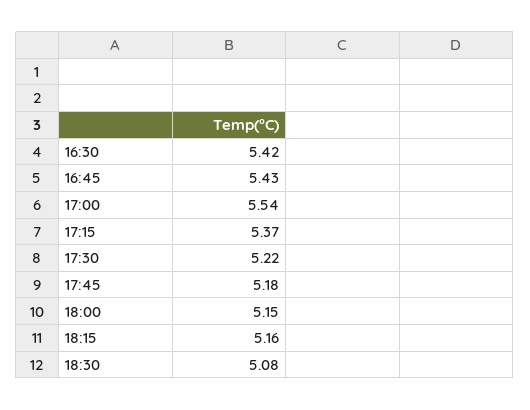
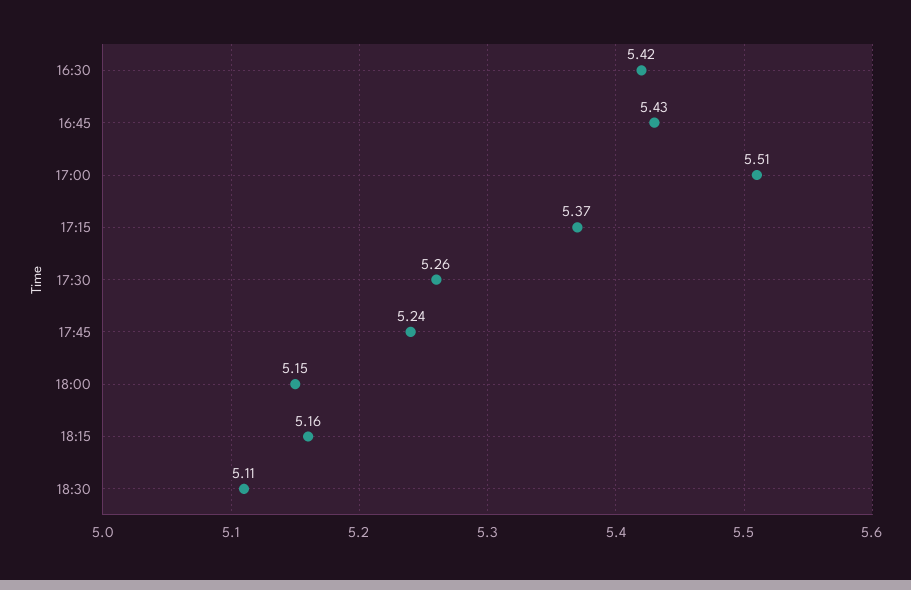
17:00: 5.54 -> 5.51
17:30: 5.22 -> 5.26
17:45: 5.18 -> 5.24
18:30: 5.08 -> 5.11

